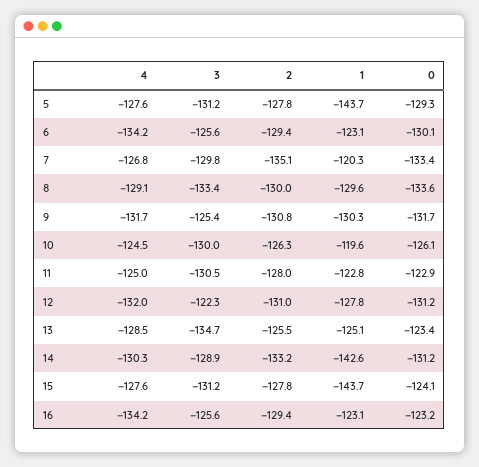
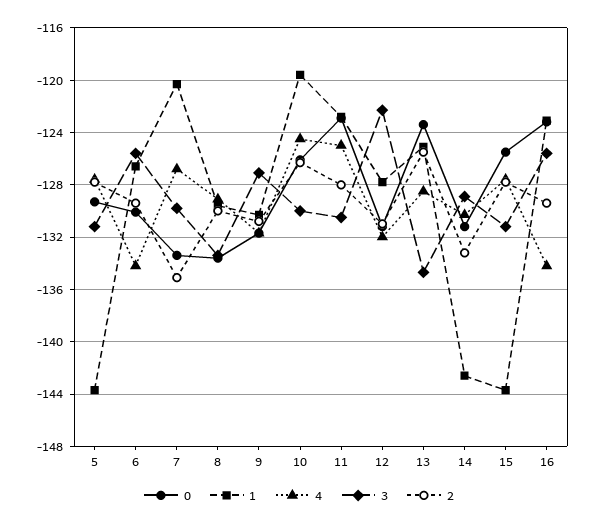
1, 6: -123.1 -> -126.5
3, 9: -125.4 -> -127
0, 15: -124.1 -> -125.5

